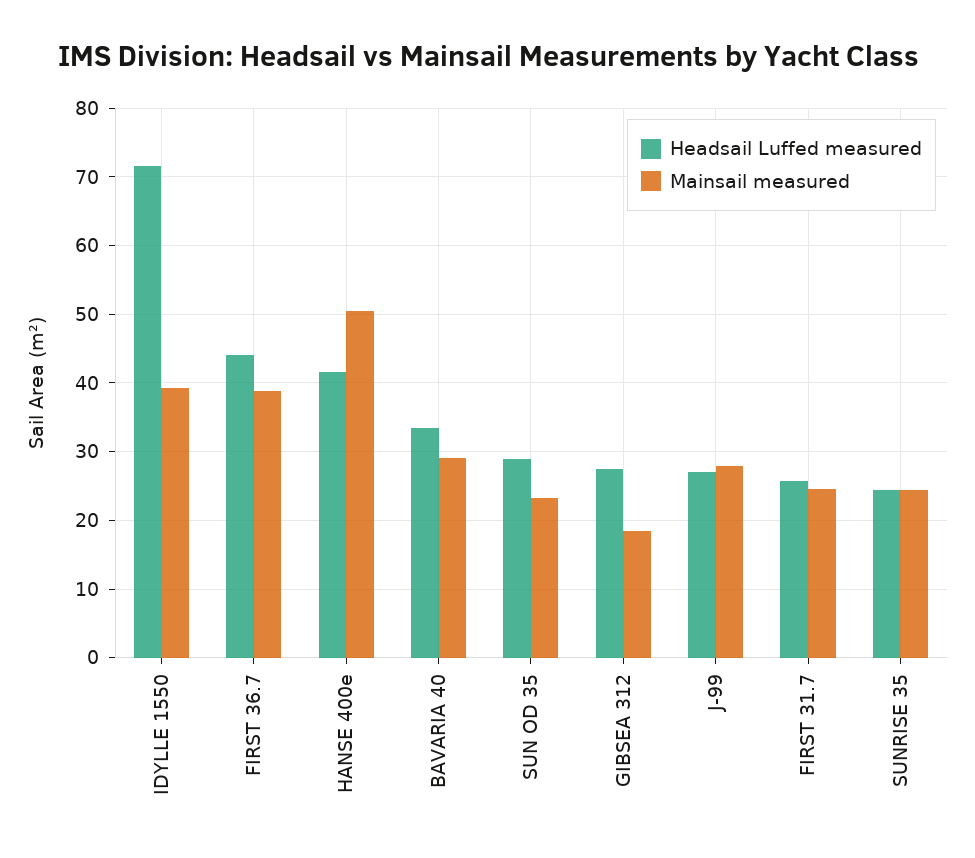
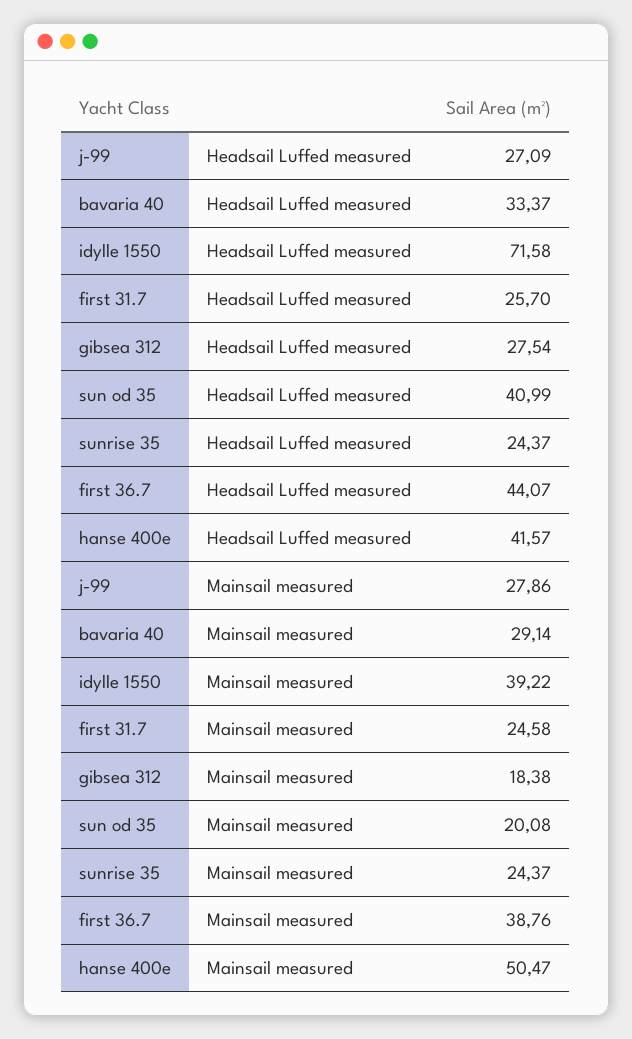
Headsail Luffed measured, SUN OD 35: 29 -> 40.99
Mainsail measured, SUN OD 35: 23 -> 20.08

